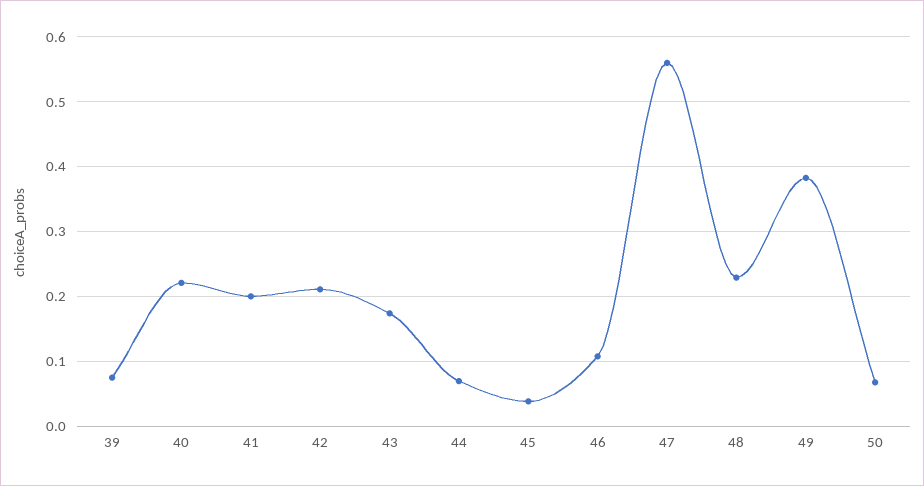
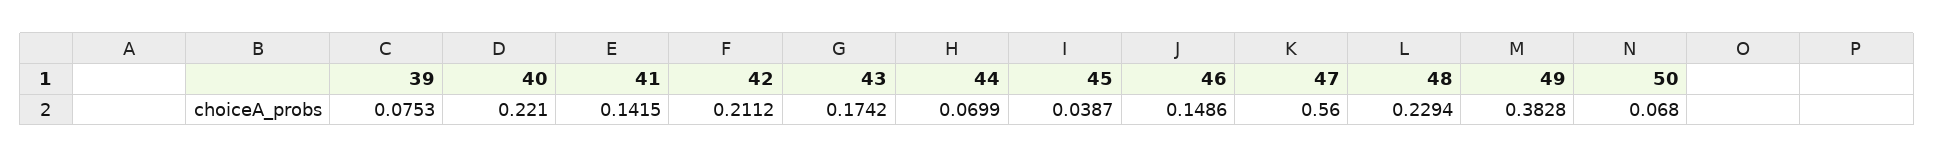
41: 0.2 -> 0.1415
46: 0.11 -> 0.1486

